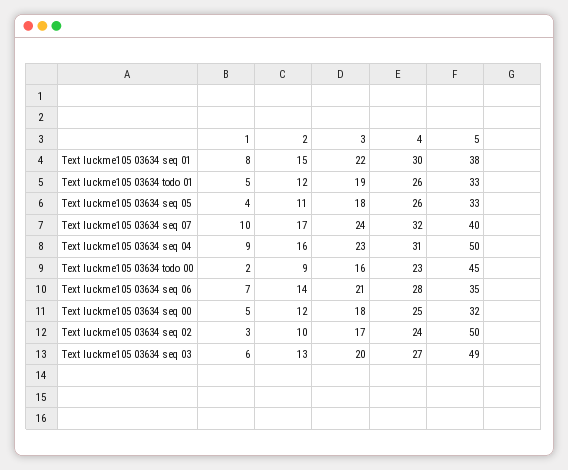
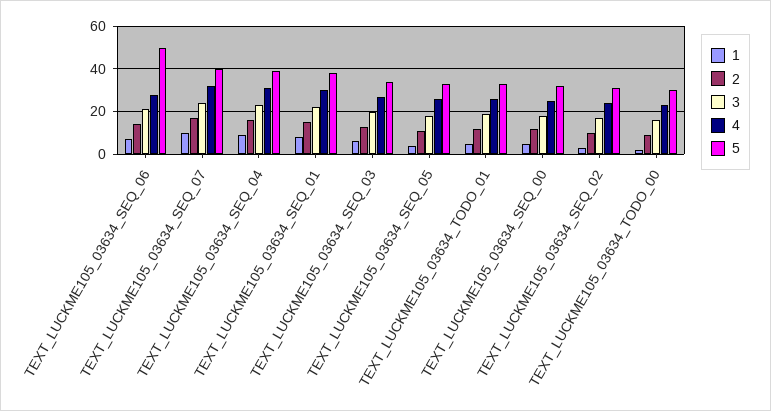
5, Text luckme105 03634 seq 04: 50 -> 40
5, Text luckme105 03634 todo 00: 45 -> 30
5, Text luckme105 03634 seq 06: 35 -> 50
5, Text luckme105 03634 seq 02: 50 -> 30
5, Text luckme105 03634 seq 03: 49 -> 35

